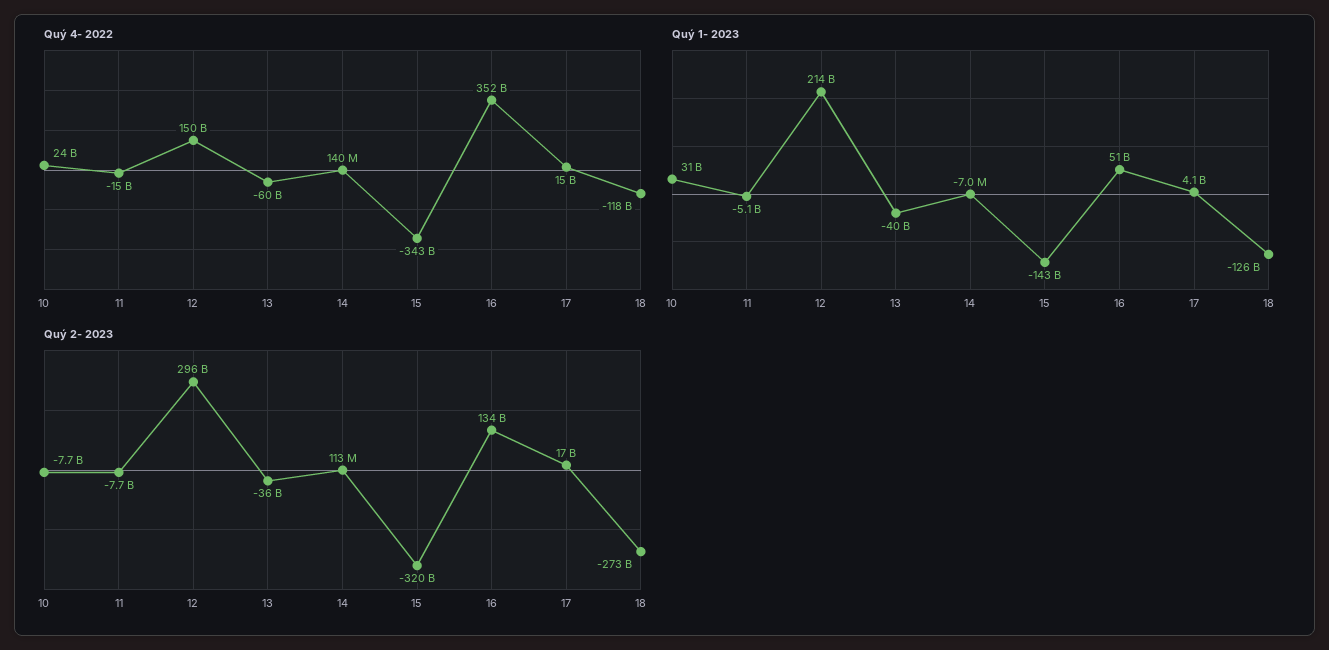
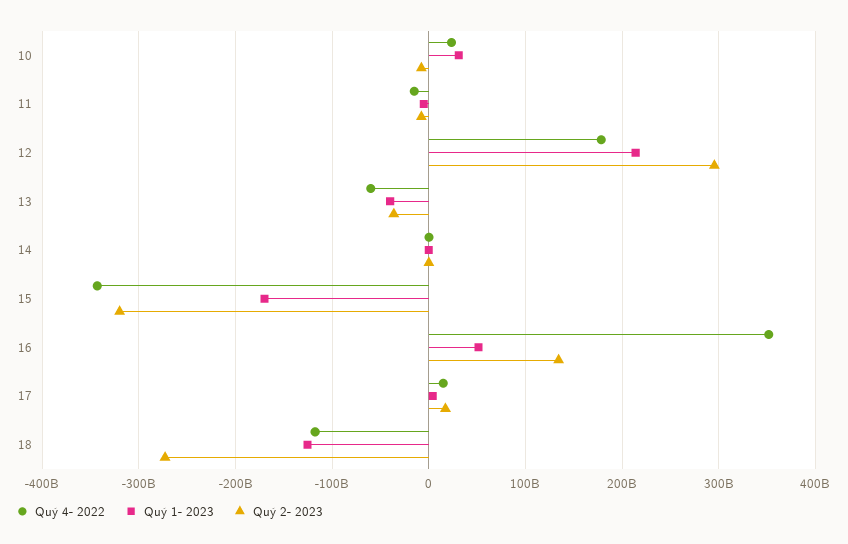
Quý 4- 2022, 12: 150000000000 -> 180000000000
Quý 1- 2023, 15: -143000000000 -> -170000000000

